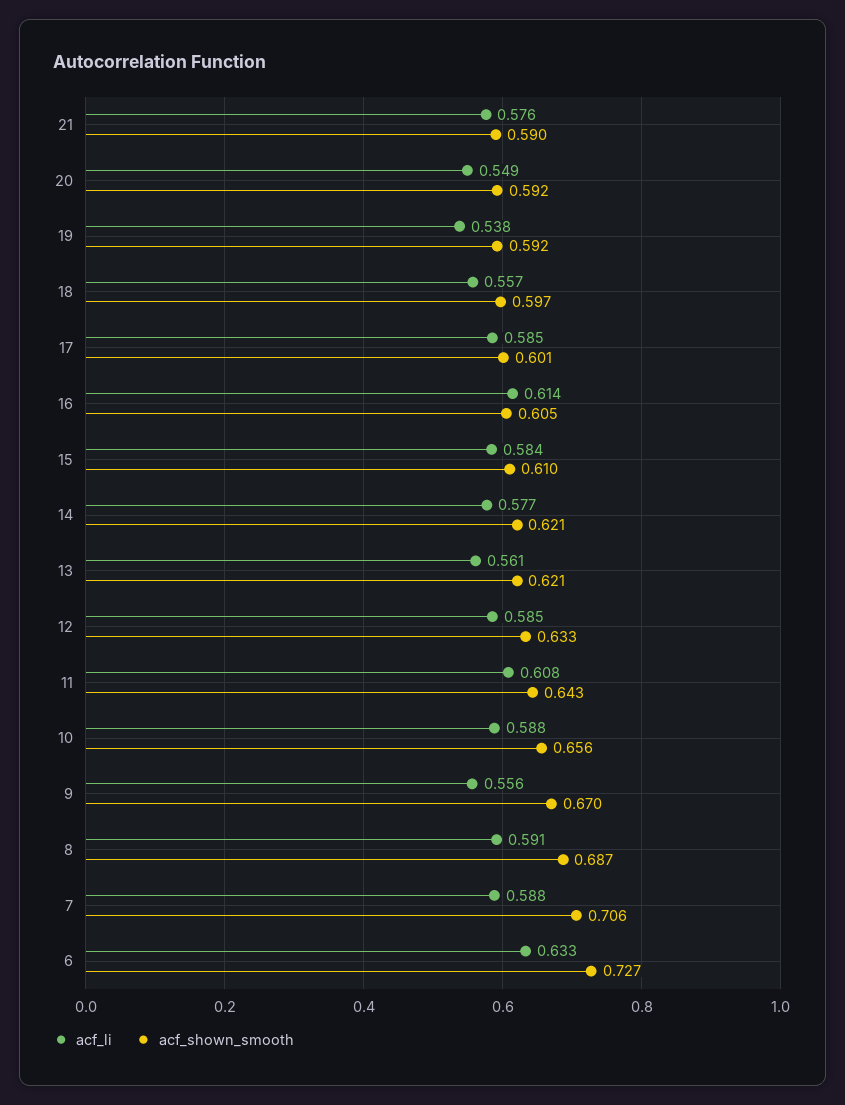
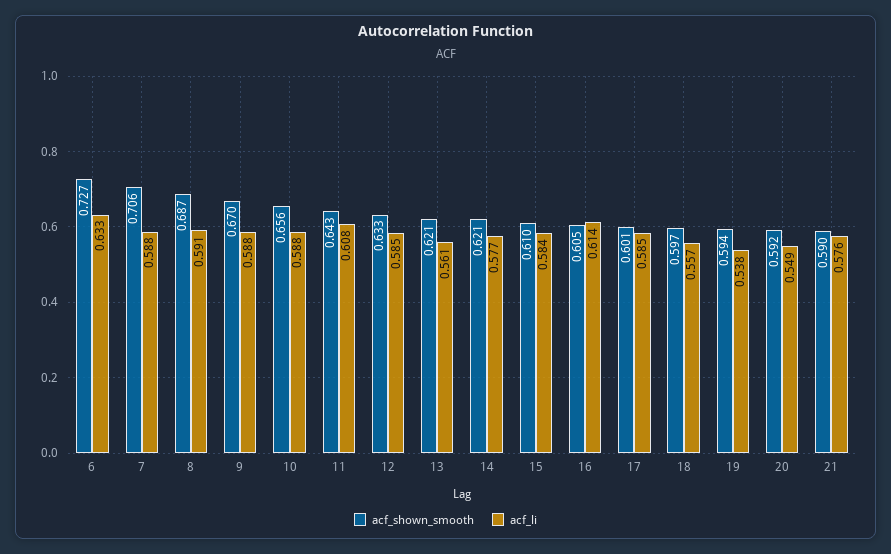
acf_shown_smooth, 19: 0.592 -> 0.594
acf_li, 9: 0.556 -> 0.588

